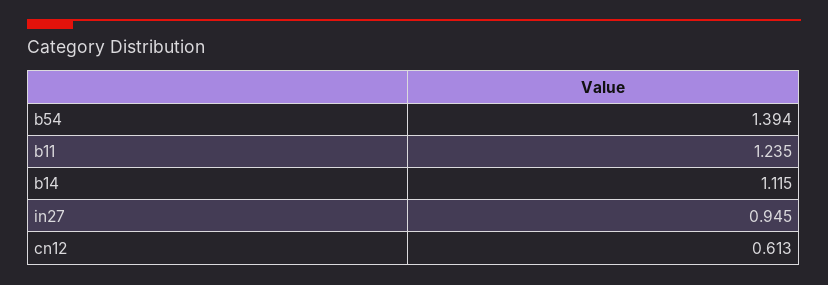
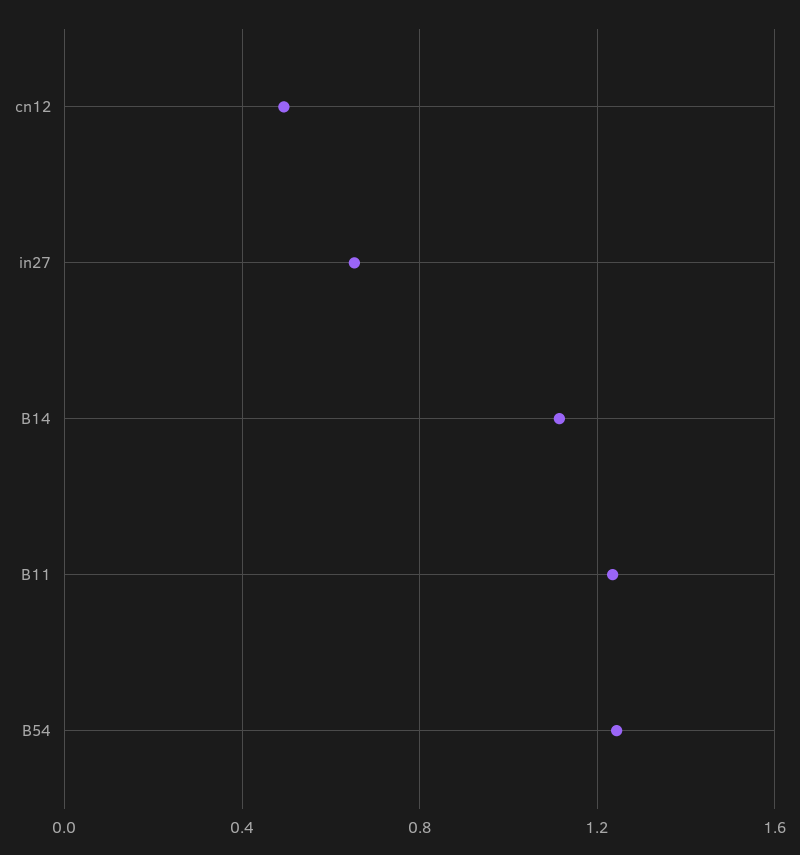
b54: 1.394 -> 1.25
in27: 0.945 -> 0.65
cn12: 0.613 -> 0.5

